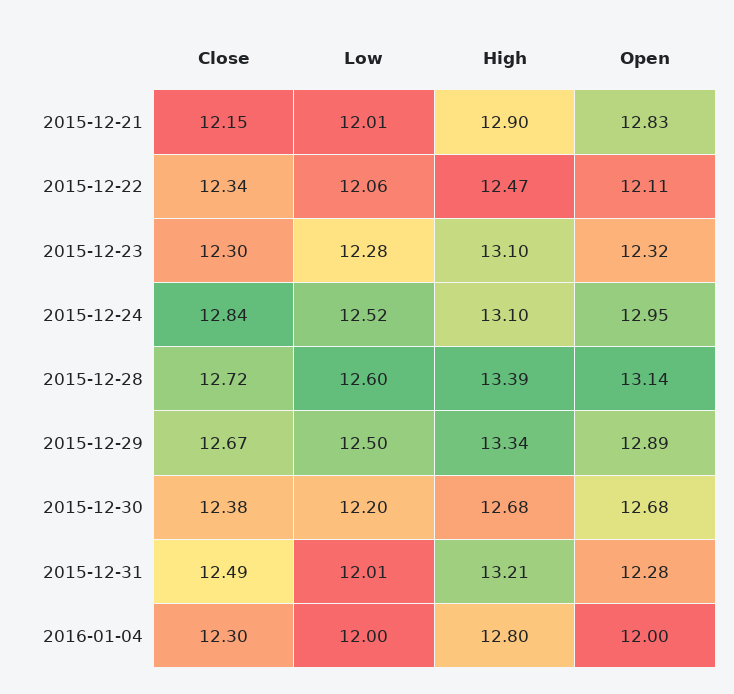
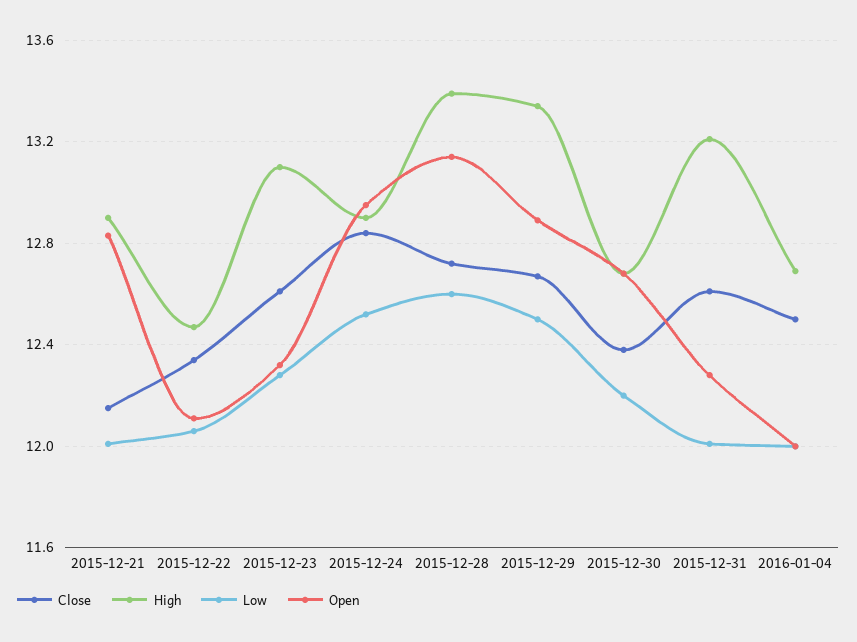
Close, 2015-12-23: 12.3 -> 12.6
High, 2015-12-24: 13.1 -> 12.9
Close, 2015-12-31: 12.49 -> 12.6
Close, 2016-01-04: 12.3 -> 12.5
High, 2016-01-04: 12.8 -> 12.7

